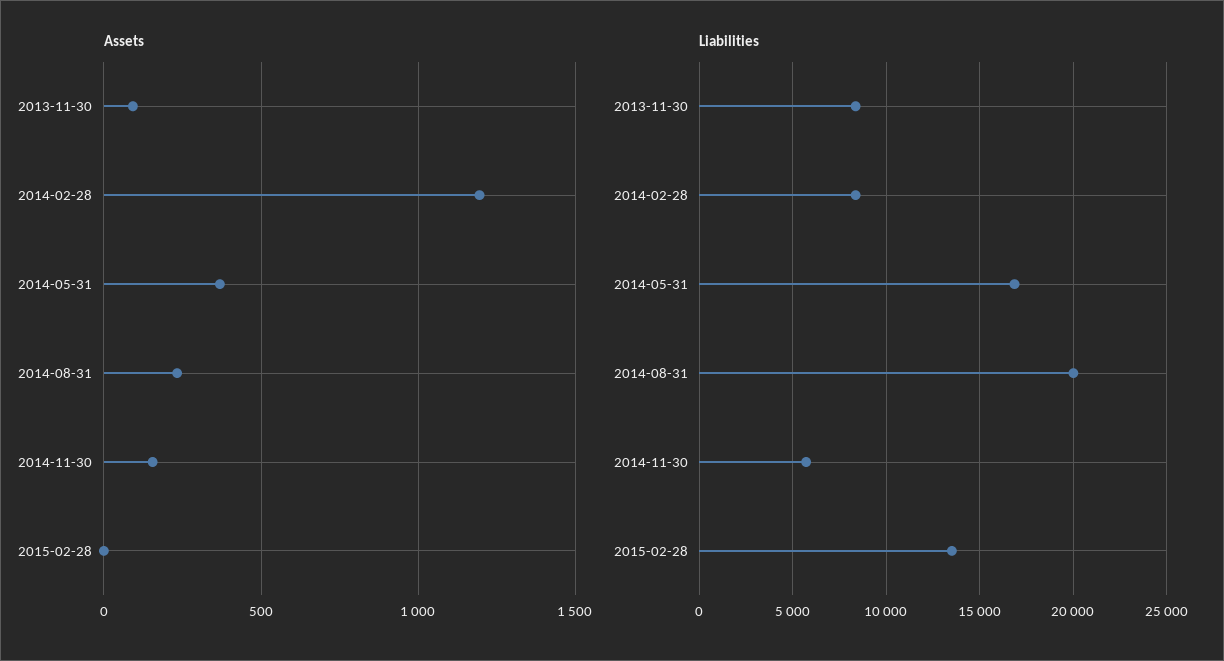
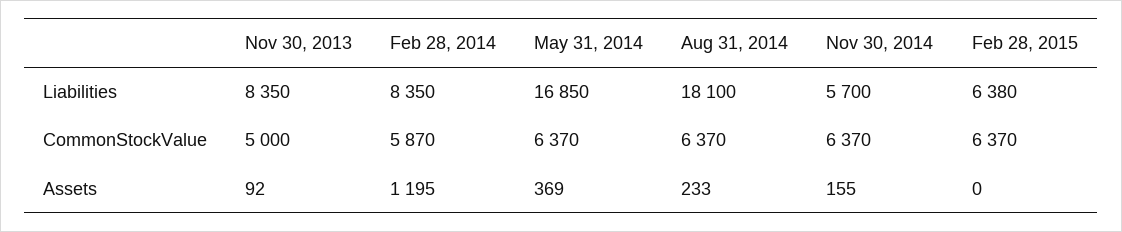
Liabilities, 2014-08-31: 20000 -> 18100
Liabilities, 2015-02-28: 13500 -> 6380
CommonStockValue, 2013-11-30: none -> 5000
CommonStockValue, 2014-02-28: none -> 5870
CommonStockValue, 2014-05-31: none -> 6370
CommonStockValue, 2014-08-31: none -> 6370
CommonStockValue, 2014-11-30: none -> 6370
CommonStockValue, 2015-02-28: none -> 6370

